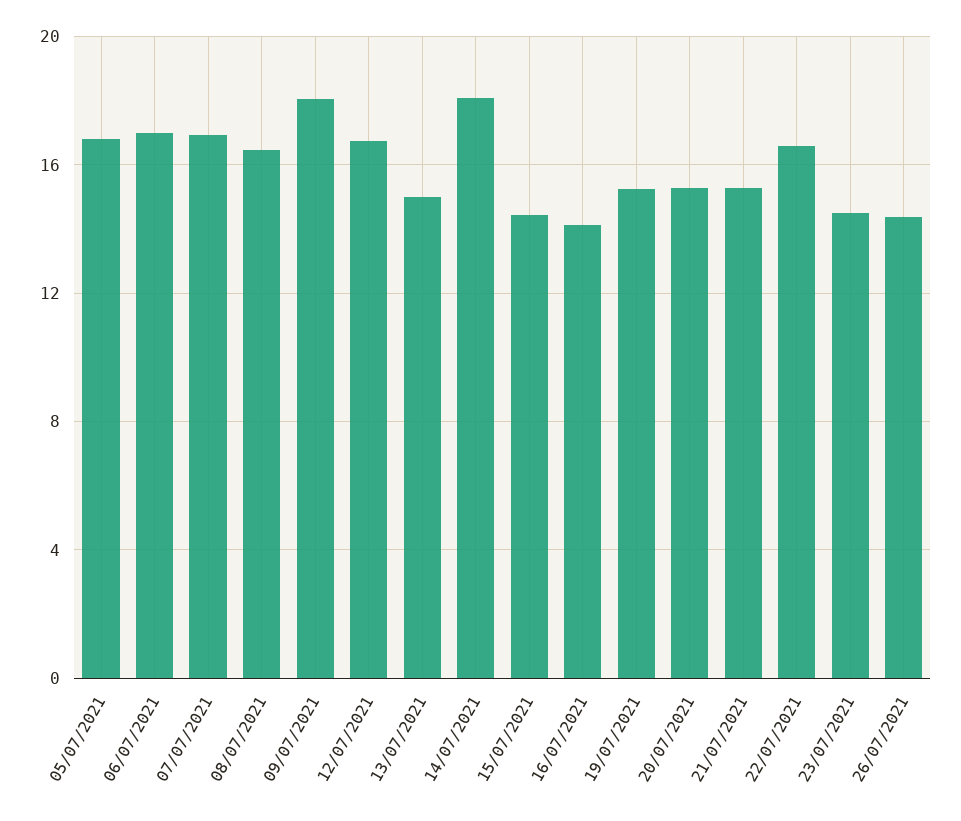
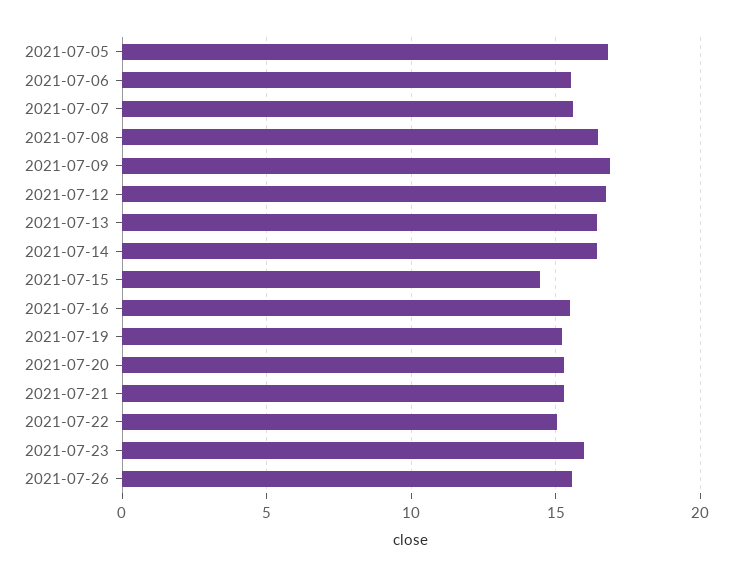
06/07/2021: 17 -> 15.5
07/07/2021: 17 -> 15.5
09/07/2021: 18 -> 17
13/07/2021: 15 -> 16.5
14/07/2021: 18 -> 16.5
16/07/2021: 14 -> 15.5
22/07/2021: 16.5 -> 15
23/07/2021: 14.5 -> 16
26/07/2021: 14.5 -> 15.5

